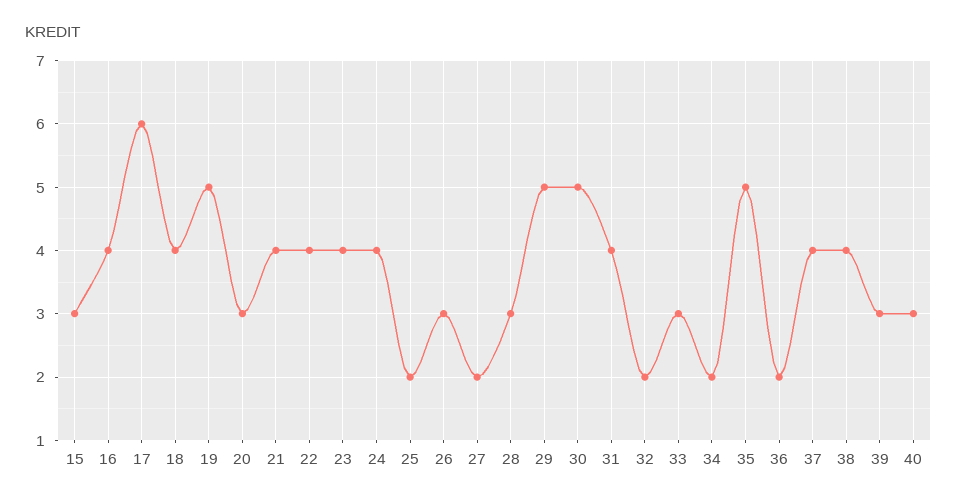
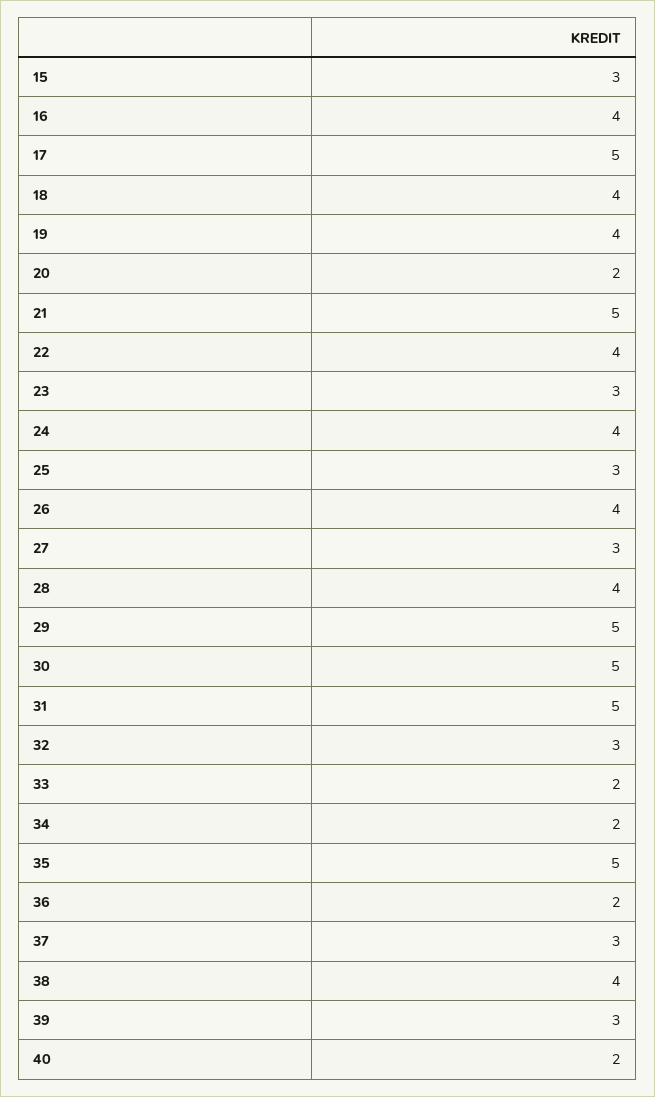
17: 6 -> 5
19: 5 -> 4
20: 3 -> 2
21: 4 -> 5
23: 4 -> 3
25: 2 -> 3
26: 3 -> 4
27: 2 -> 3
28: 3 -> 4
31: 4 -> 5
32: 2 -> 3
33: 3 -> 2
37: 4 -> 3
40: 3 -> 2

